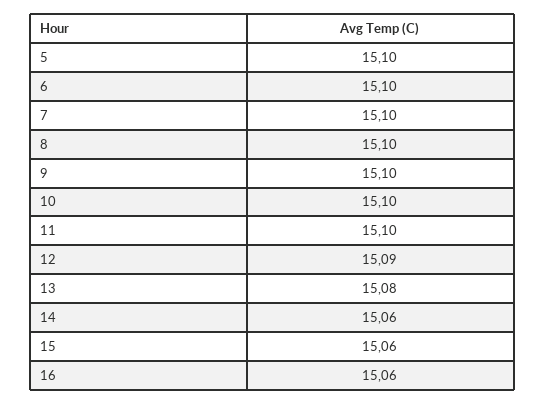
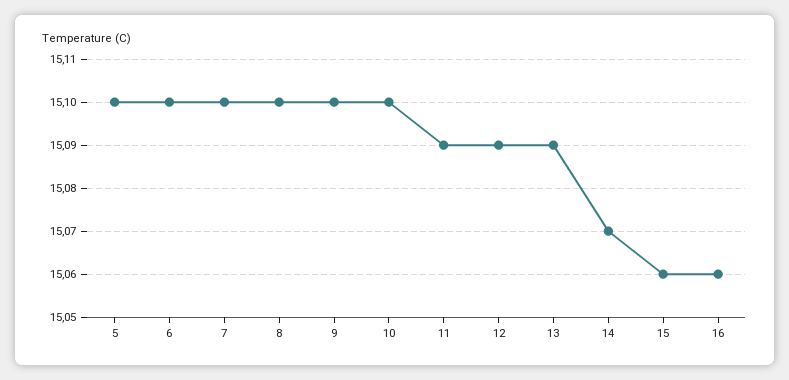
11: 15.1 -> 15.09
13: 15.08 -> 15.09
14: 15.06 -> 15.07

